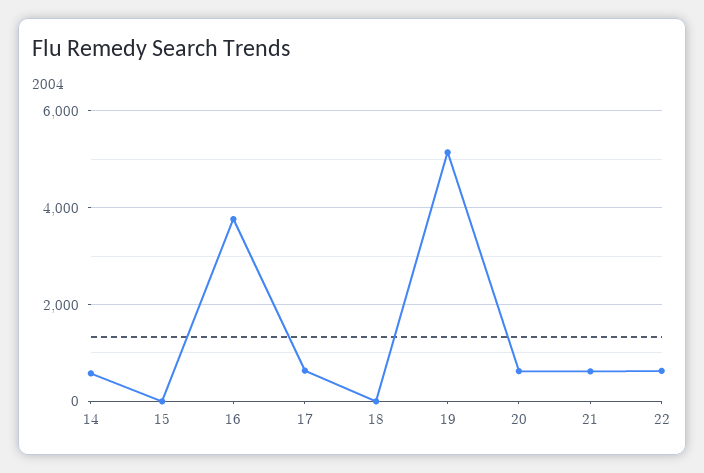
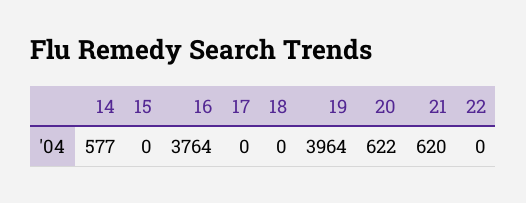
17: 600 -> 0
19: 5200 -> 3964
22: 600 -> 0

